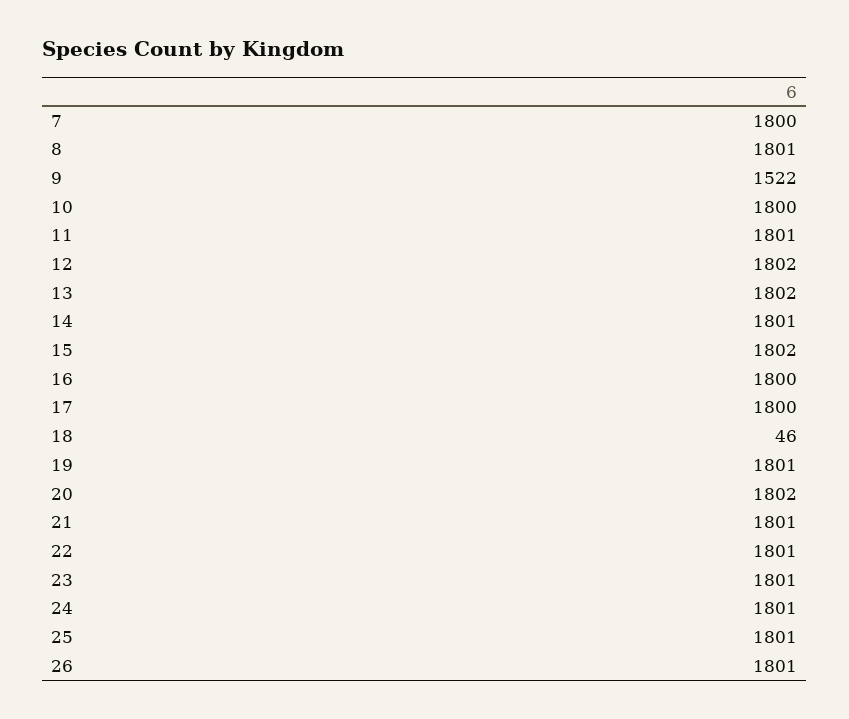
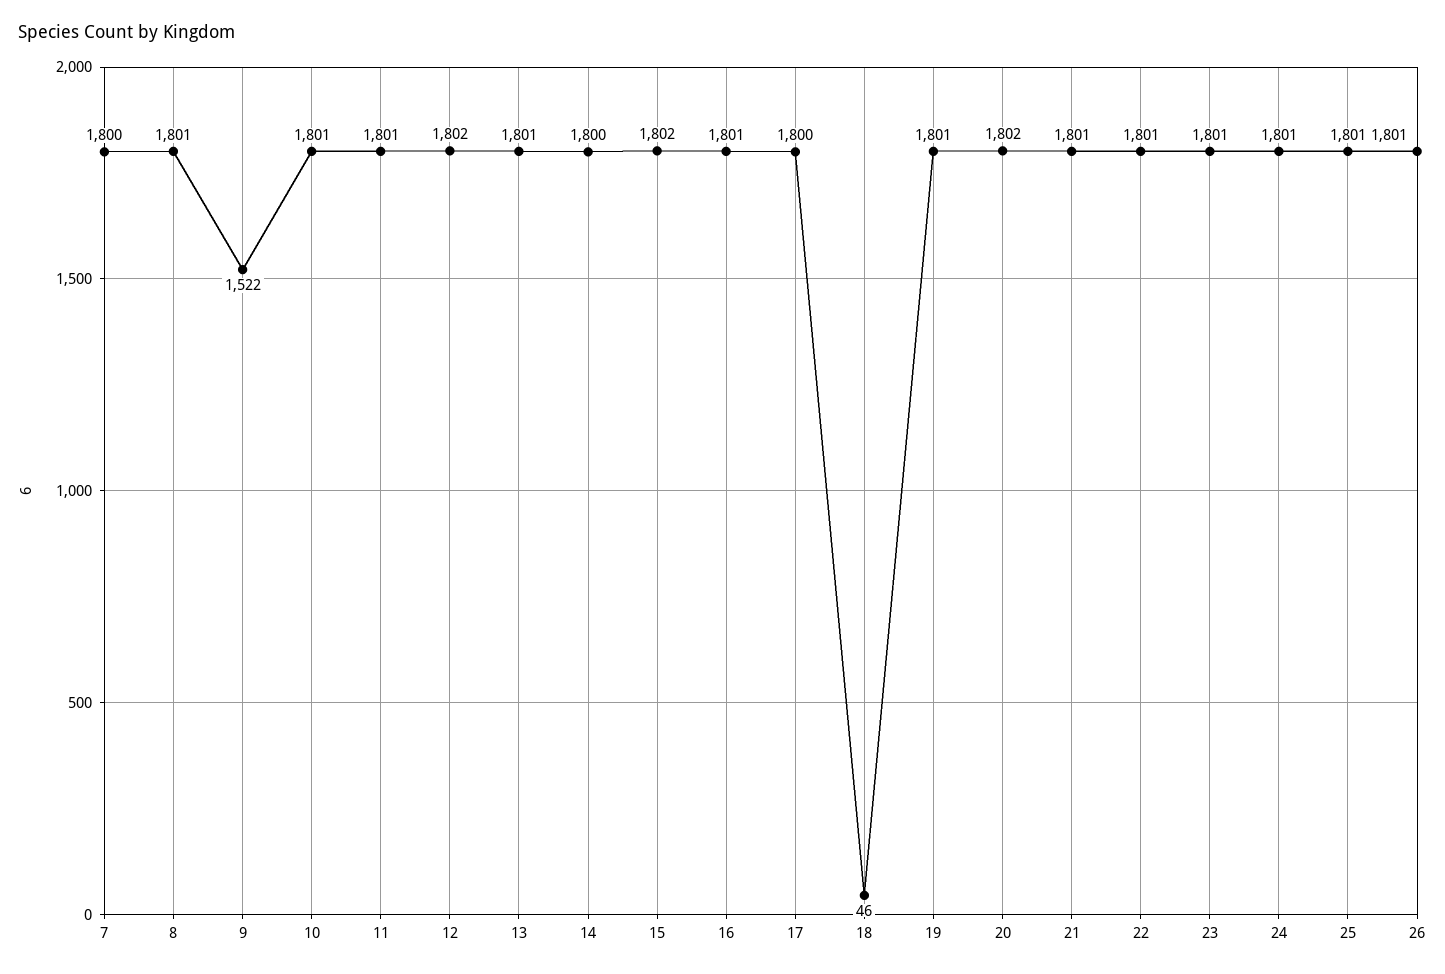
10: 1800 -> 1801
13: 1802 -> 1801
14: 1801 -> 1800
16: 1800 -> 1801

